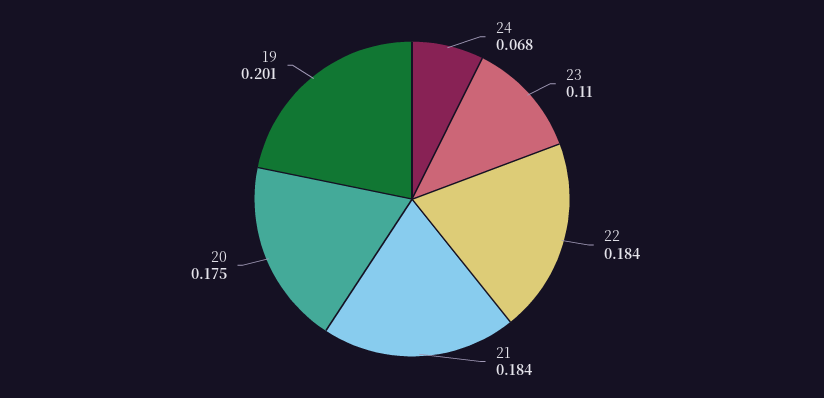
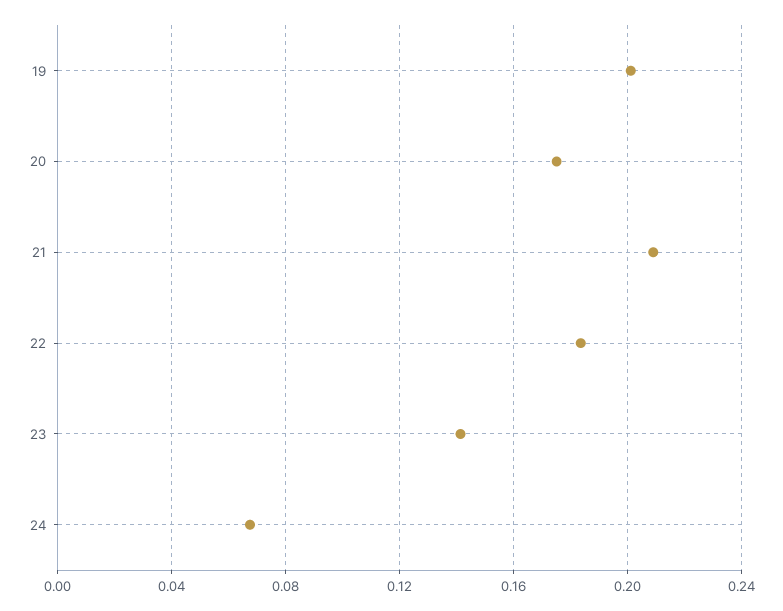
23: 0.11 -> 0.14
21: 0.184 -> 0.21

